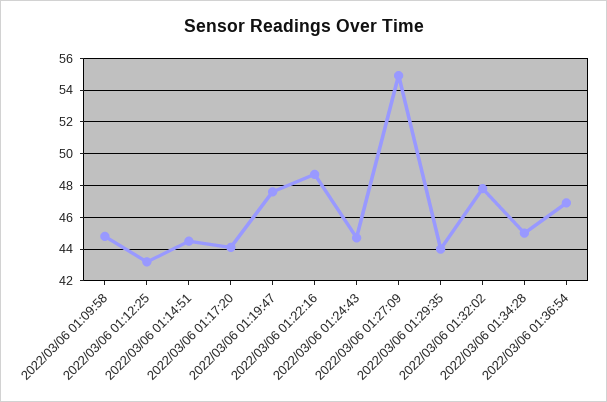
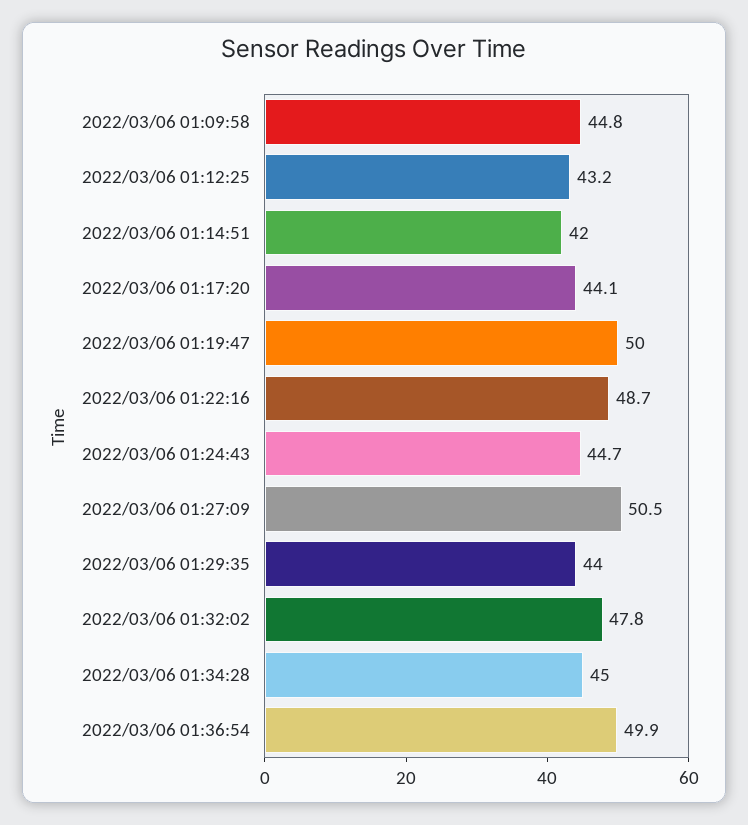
2022/03/06 01:14:51: 44.5 -> 42
2022/03/06 01:19:47: 47.5 -> 50
2022/03/06 01:27:09: 55 -> 50.5
2022/03/06 01:36:54: 47 -> 49.9

